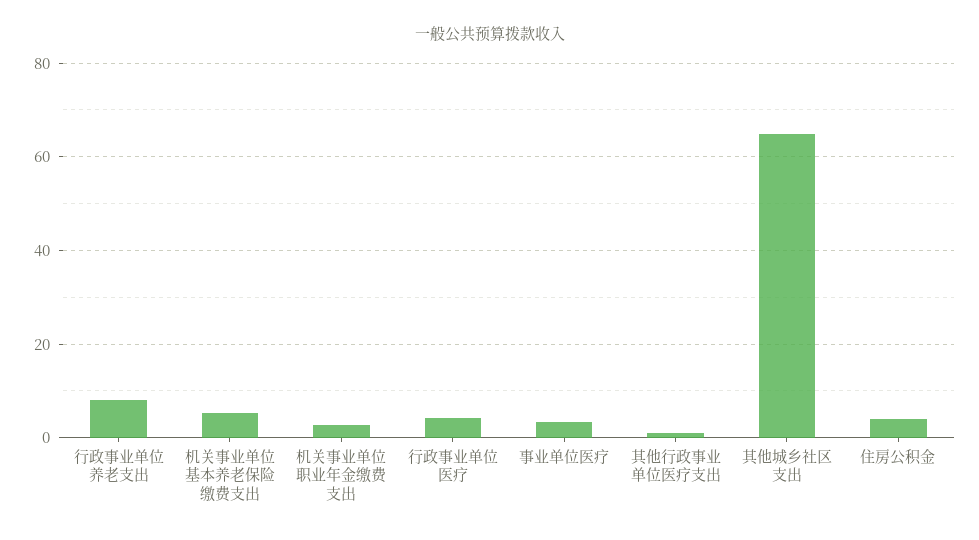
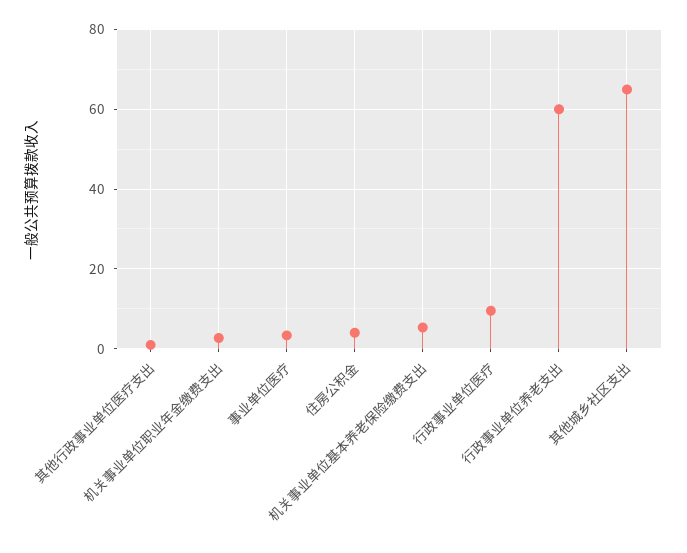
行政事业单位养老支出: 8 -> 60
行政事业单位医疗: 4 -> 10

